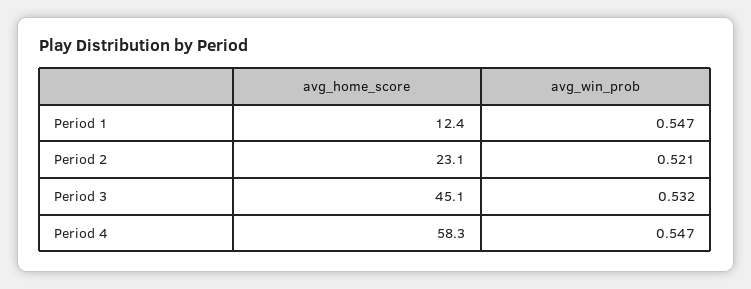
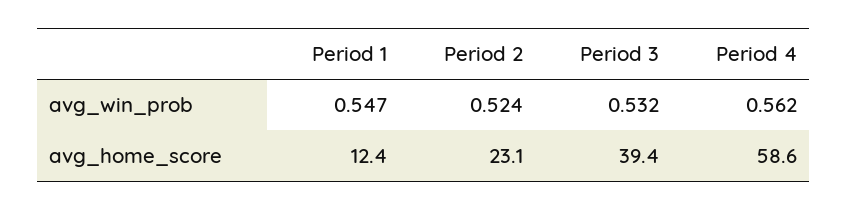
avg_win_prob, Period 2: 0.521 -> 0.524
avg_home_score, Period 3: 45.1 -> 39.4
avg_home_score, Period 4: 58.3 -> 58.6
avg_win_prob, Period 4: 0.547 -> 0.562

